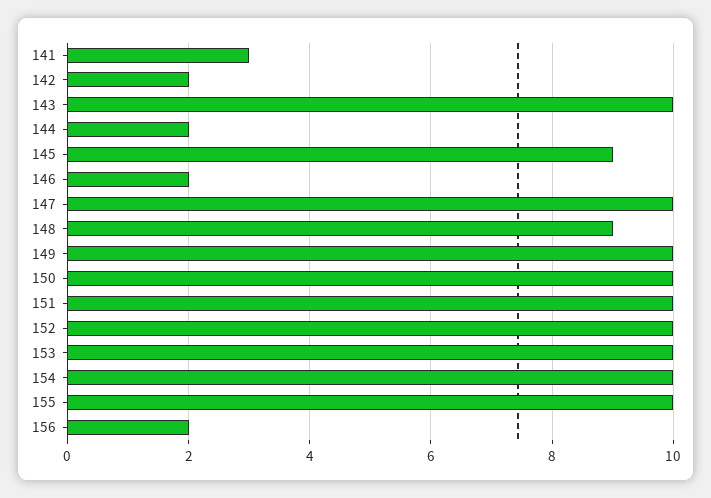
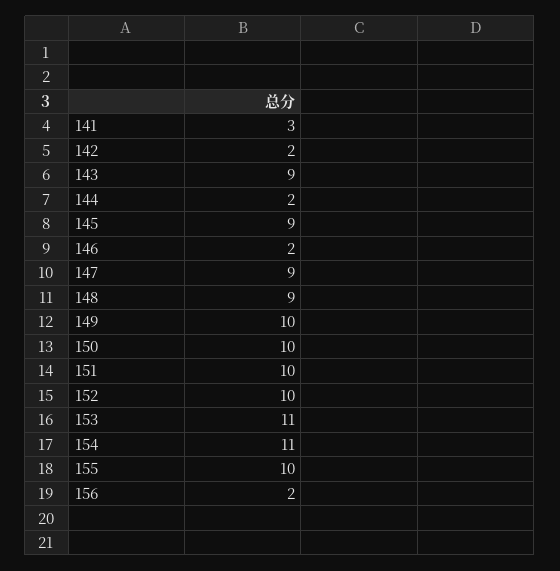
143: 10 -> 9
147: 10 -> 9
153: 10 -> 11
154: 10 -> 11

